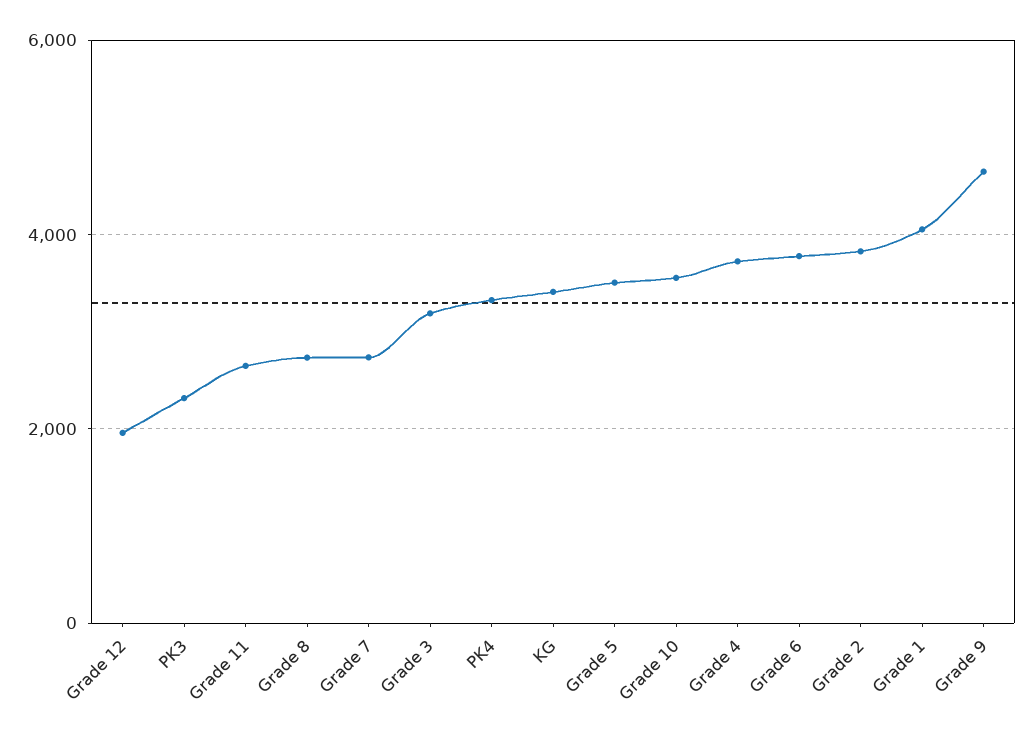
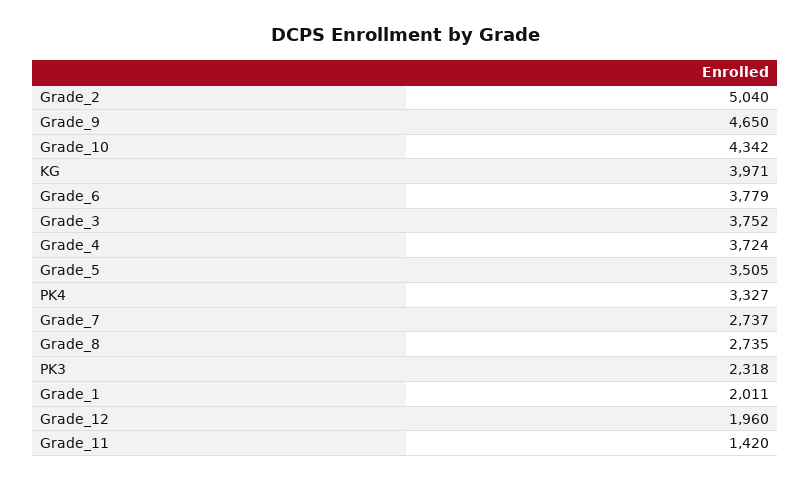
Grade 11: 2600 -> 1420
Grade 3: 3200 -> 3752
KG: 3400 -> 3971
Grade 10: 3600 -> 4342
Grade 2: 3800 -> 5040
Grade 1: 4000 -> 2011

